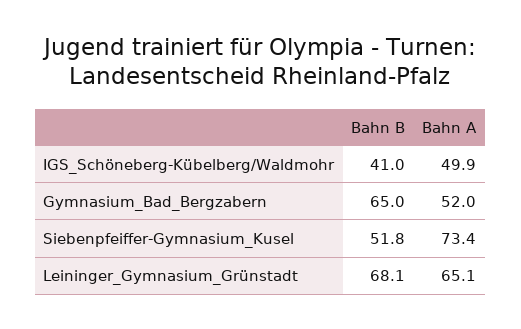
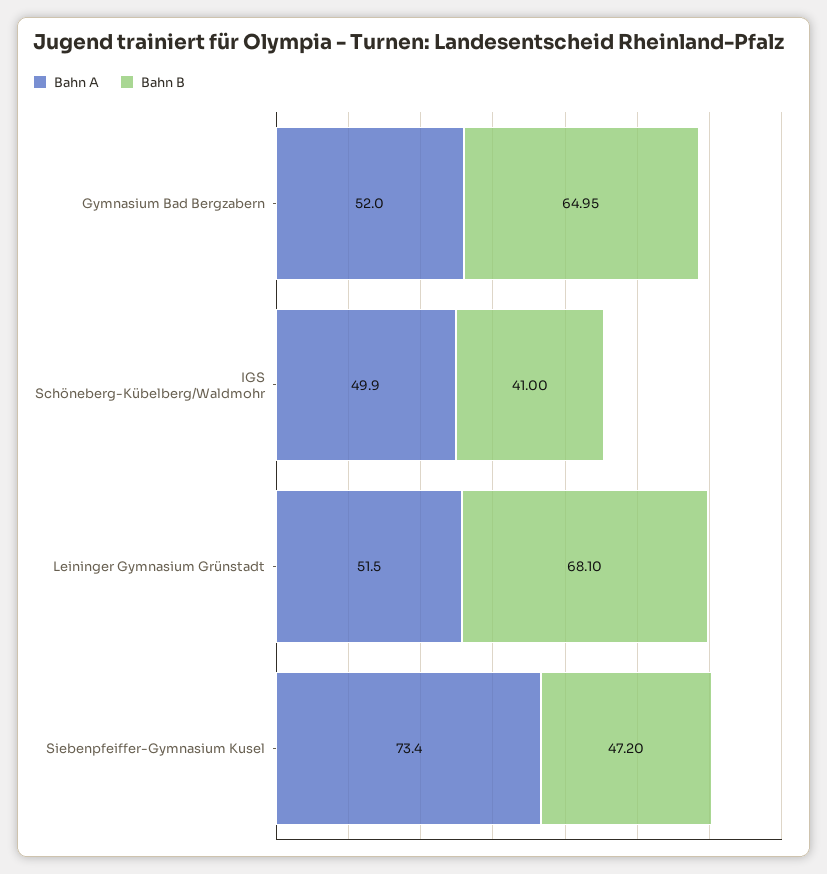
Bahn B, Siebenpfeiffer-Gymnasium_Kusel: 51.8 -> 47.2
Bahn A, Leininger_Gymnasium_Grünstadt: 65.1 -> 51.5

